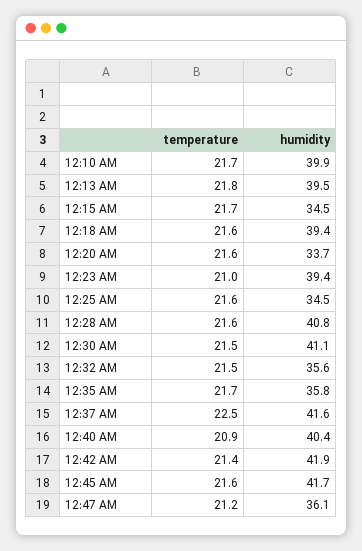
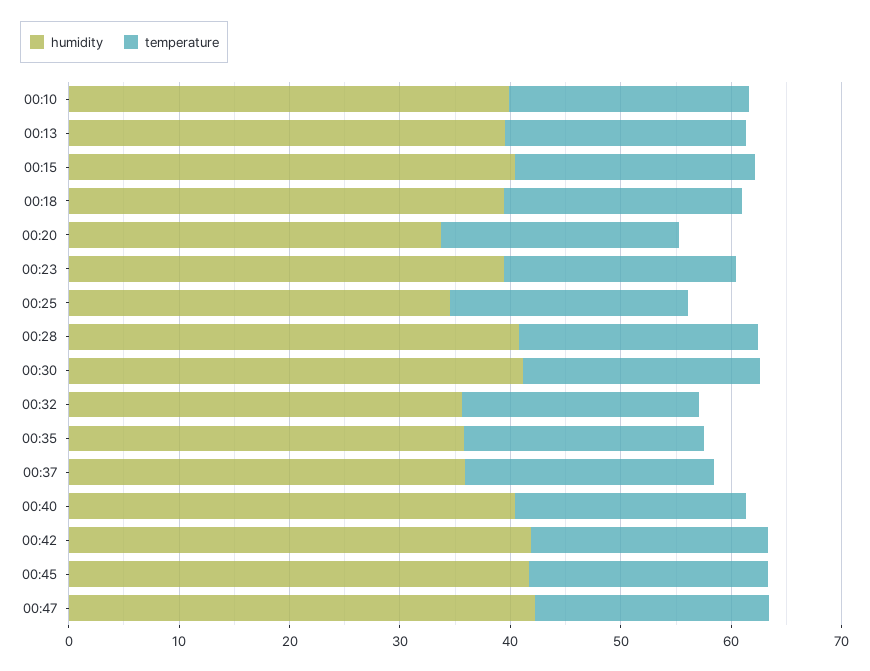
humidity, 12:15 AM: 34.5 -> 40
humidity, 12:37 AM: 41.6 -> 36
humidity, 12:47 AM: 36.1 -> 42

